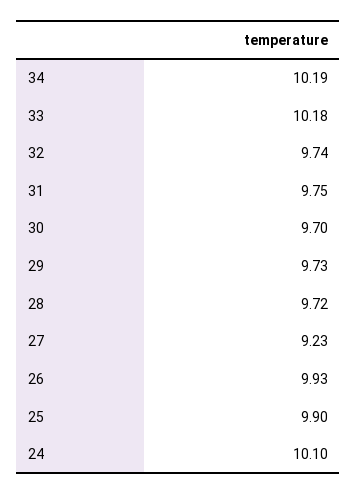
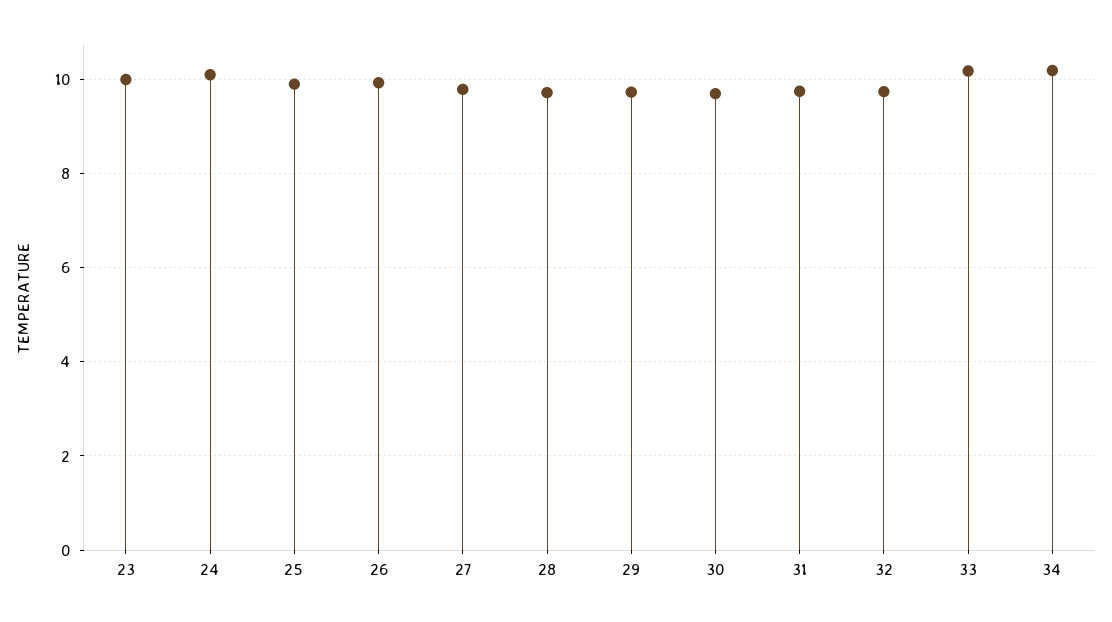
27: 9.23 -> 9.8
23: none -> 10

